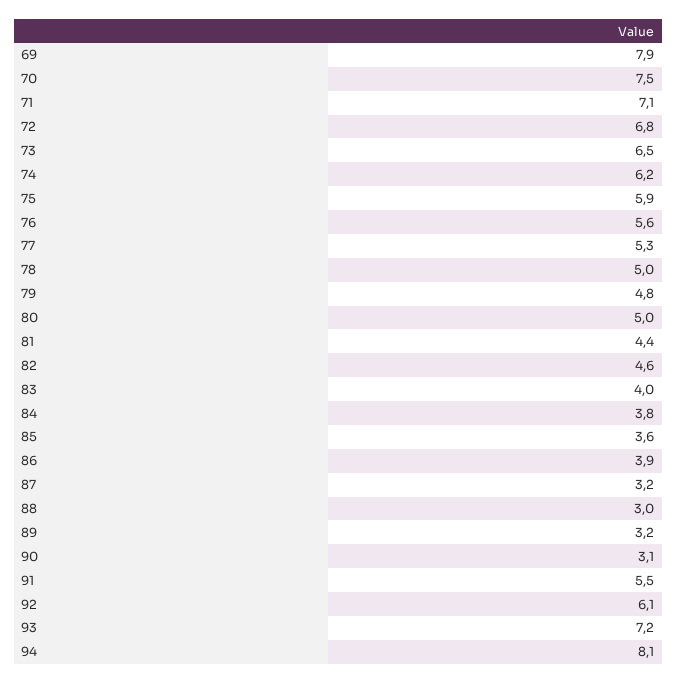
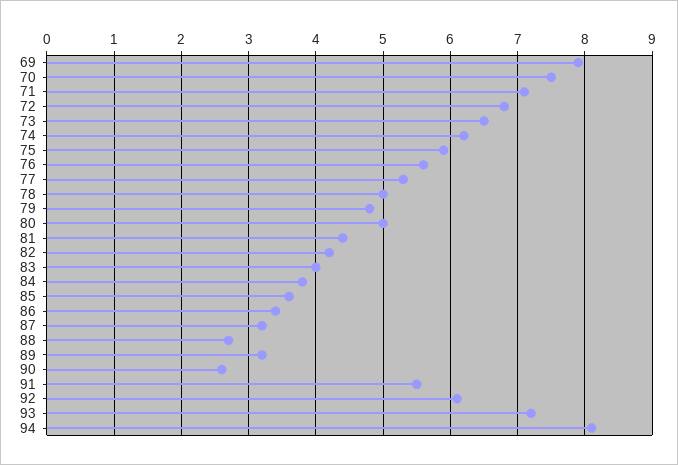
82: 4.6 -> 4.2
86: 3.9 -> 3.4
88: 3 -> 2.7
90: 3.1 -> 2.6

